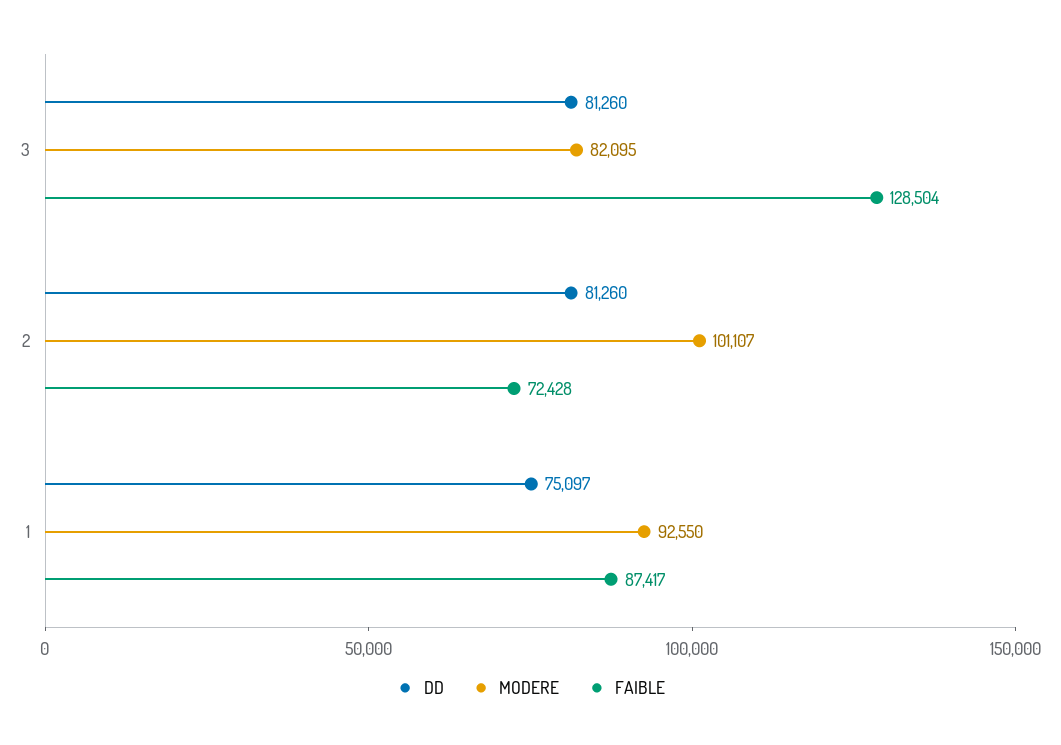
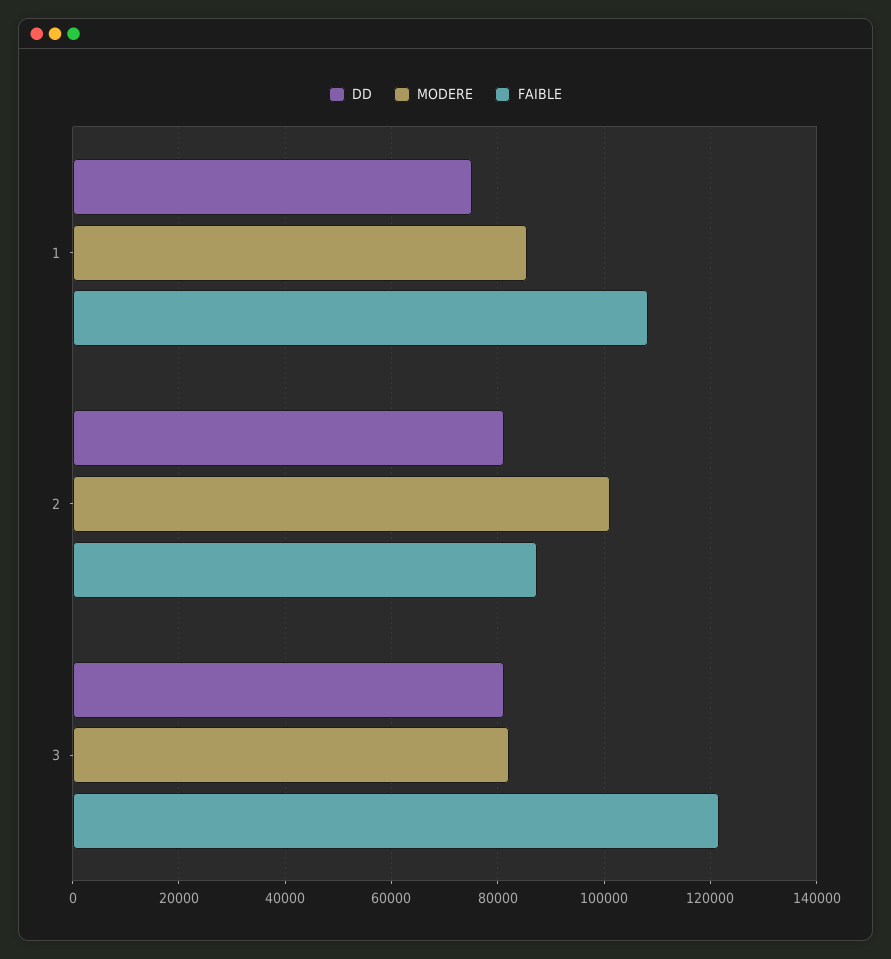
FAIBLE, 3: 128504 -> 122000
FAIBLE, 2: 72428 -> 88000
MODERE, 1: 92550 -> 86000
FAIBLE, 1: 87417 -> 108000

